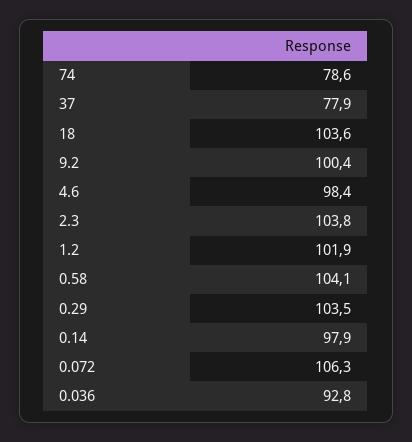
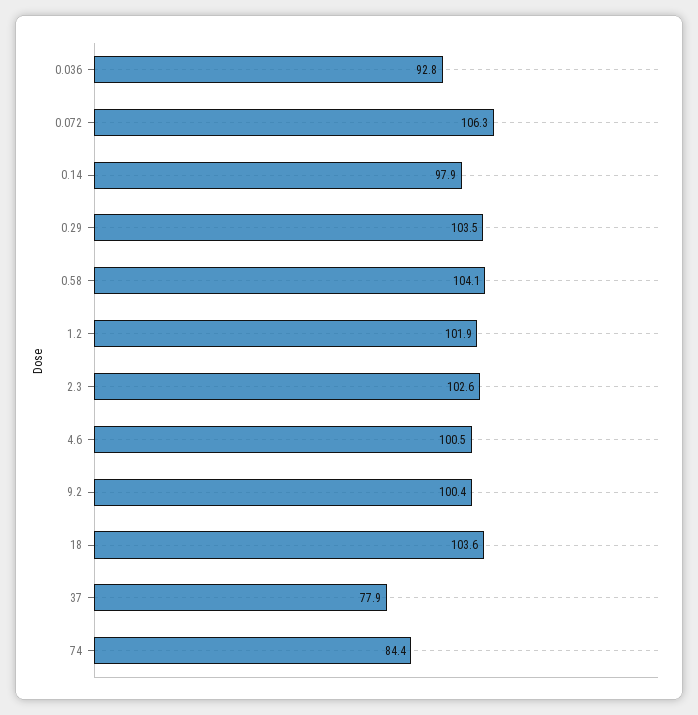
74: 78.6 -> 84.4
4.6: 98.4 -> 100.5
2.3: 103.8 -> 102.6

